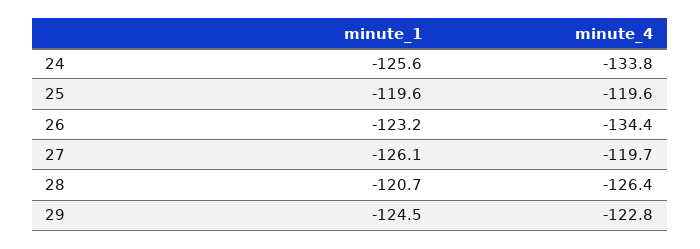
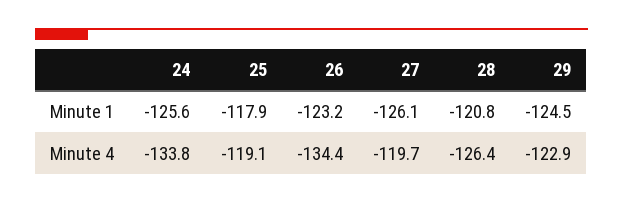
minute_1, 25: -119.6 -> -117.9
minute_4, 25: -119.6 -> -119.1
minute_1, 28: -120.7 -> -120.8
minute_4, 29: -122.8 -> -122.9

